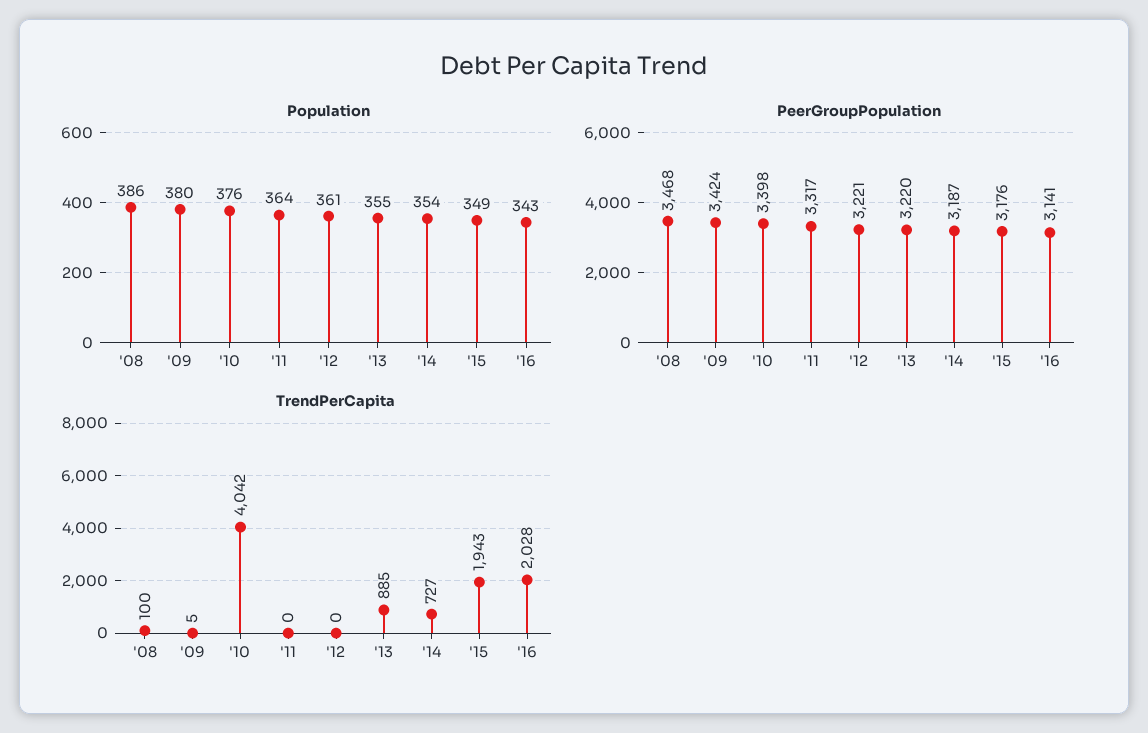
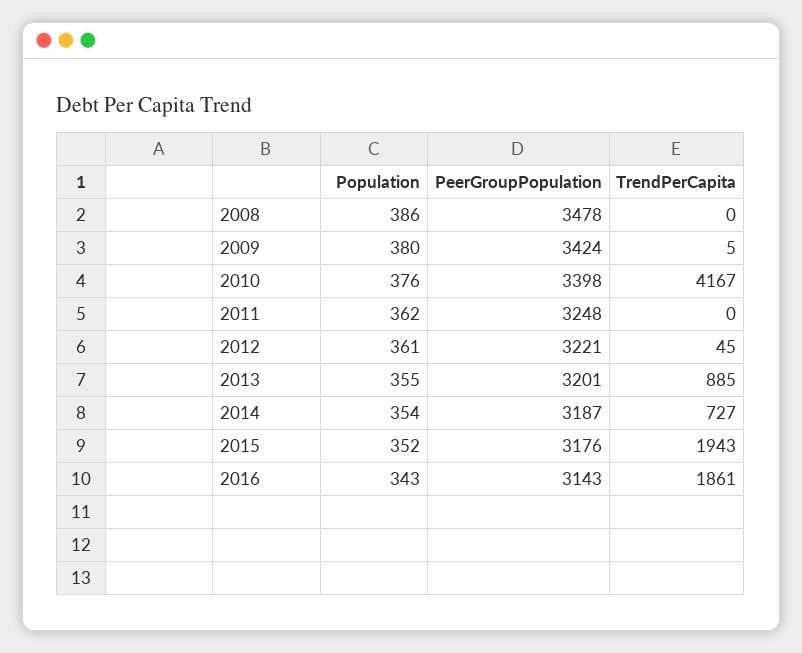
Population, '11: 364 -> 362
Population, '15: 349 -> 352
PeerGroupPopulation, '08: 3468 -> 3478
PeerGroupPopulation, '11: 3317 -> 3248
PeerGroupPopulation, '13: 3220 -> 3201
PeerGroupPopulation, '16: 3141 -> 3143
TrendPerCapita, '08: 100 -> 0
TrendPerCapita, '10: 4042 -> 4167
TrendPerCapita, '12: 0 -> 45
TrendPerCapita, '16: 2028 -> 1861

